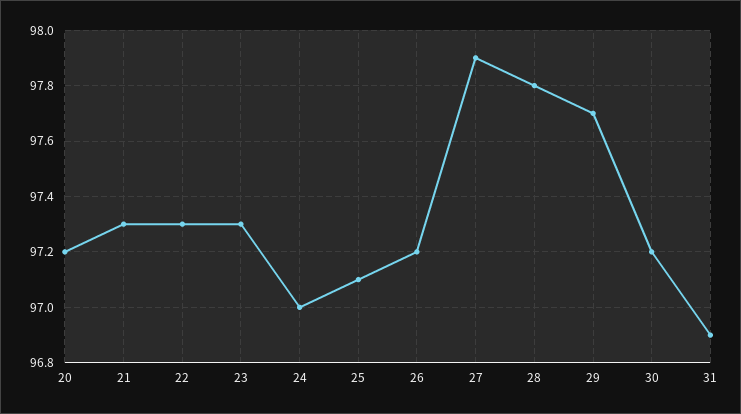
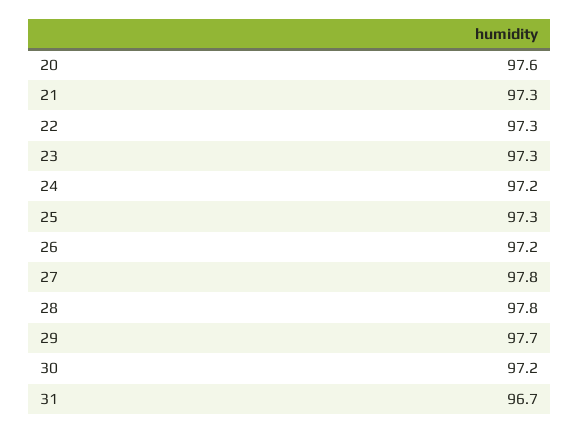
20: 97.2 -> 97.6
24: 97 -> 97.2
25: 97.1 -> 97.3
27: 97.9 -> 97.8
31: 96.9 -> 96.7

